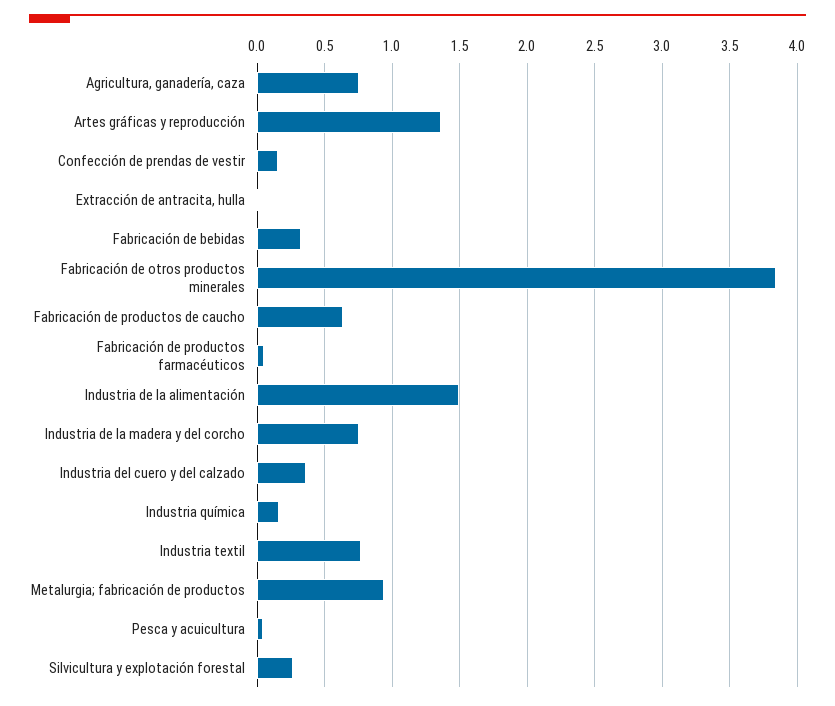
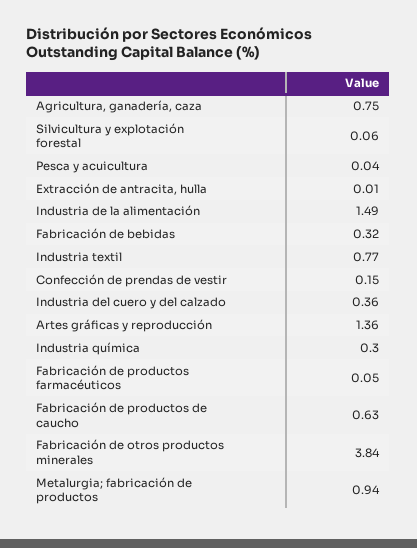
Industria de la madera y del corcho: 0.75 -> none
Industria química: 0.15 -> 0.3
Silvicultura y explotación forestal: 0.25 -> 0.06

